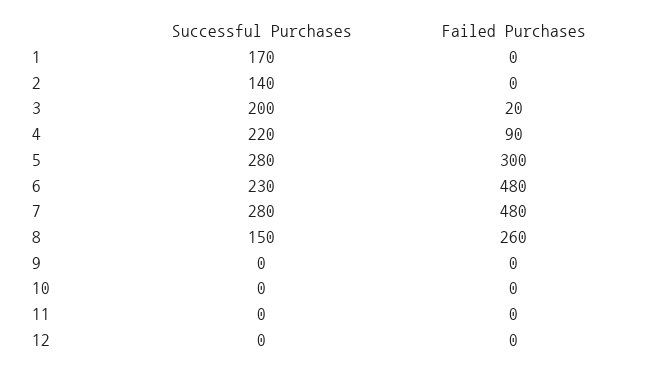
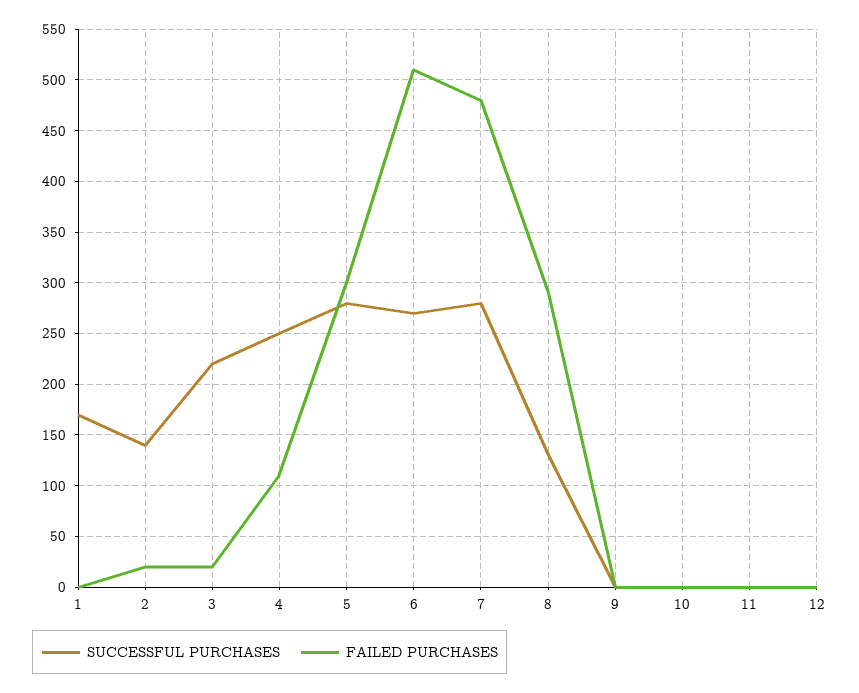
Failed Purchases, 2: 0 -> 20
Successful Purchases, 3: 200 -> 220
Successful Purchases, 4: 220 -> 250
Failed Purchases, 4: 90 -> 110
Successful Purchases, 6: 230 -> 270
Failed Purchases, 6: 480 -> 510
Successful Purchases, 8: 150 -> 130
Failed Purchases, 8: 260 -> 290

